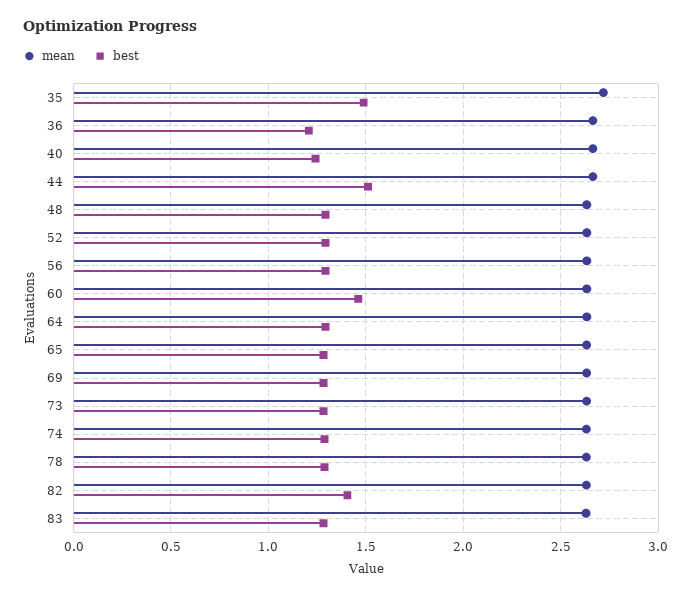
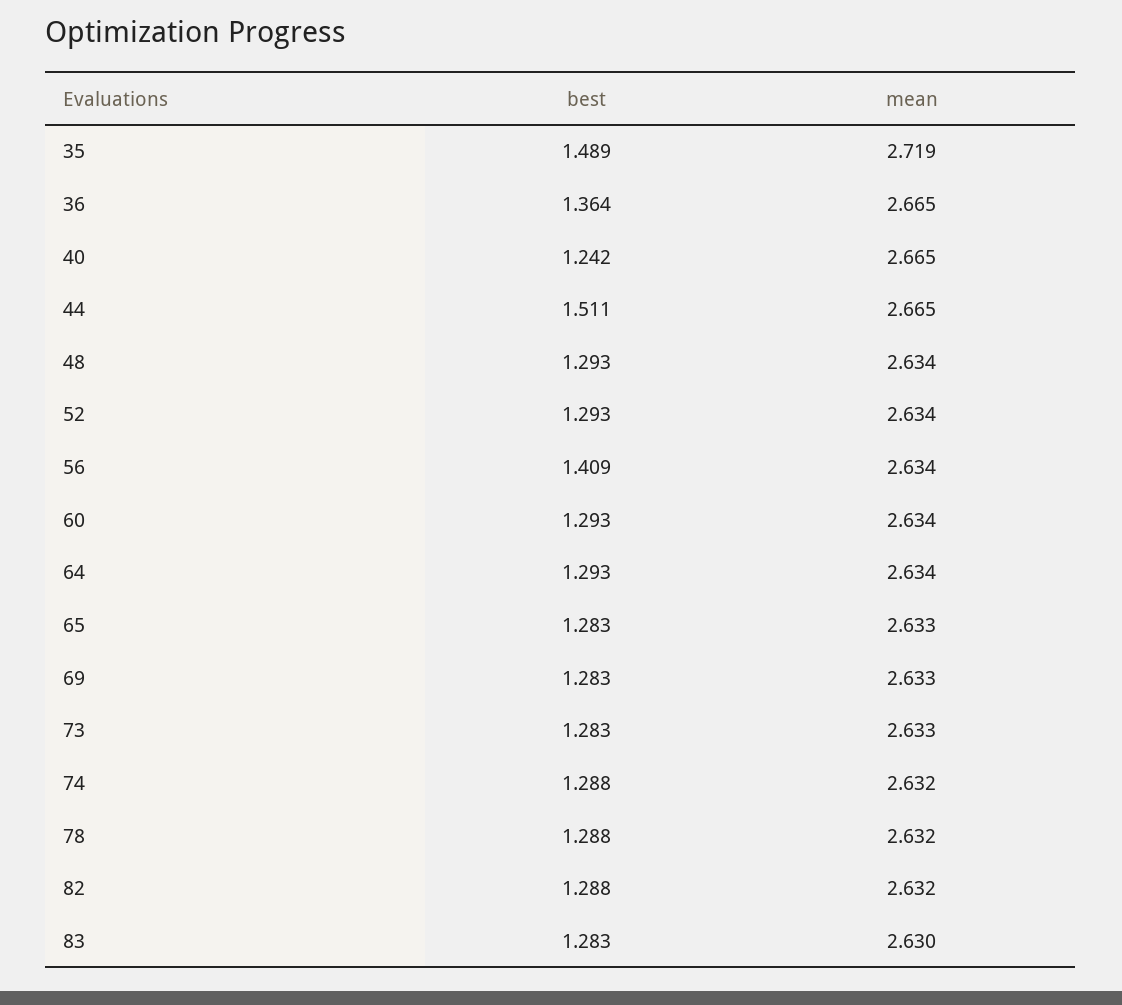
best, 36: 1.2 -> 1.364
best, 56: 1.3 -> 1.409
best, 60: 1.45 -> 1.293
best, 82: 1.4 -> 1.288

